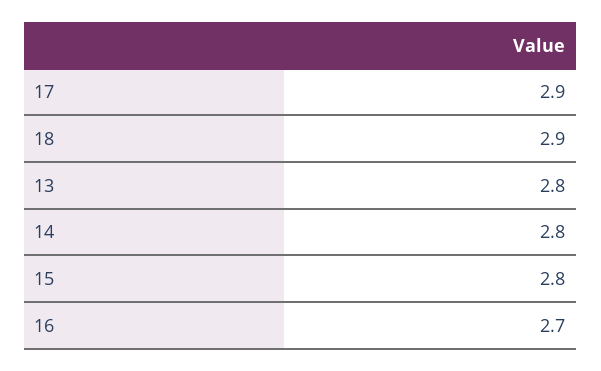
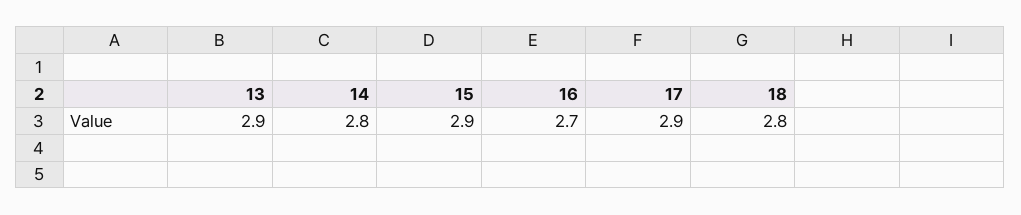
18: 2.9 -> 2.8
13: 2.8 -> 2.9
15: 2.8 -> 2.9

